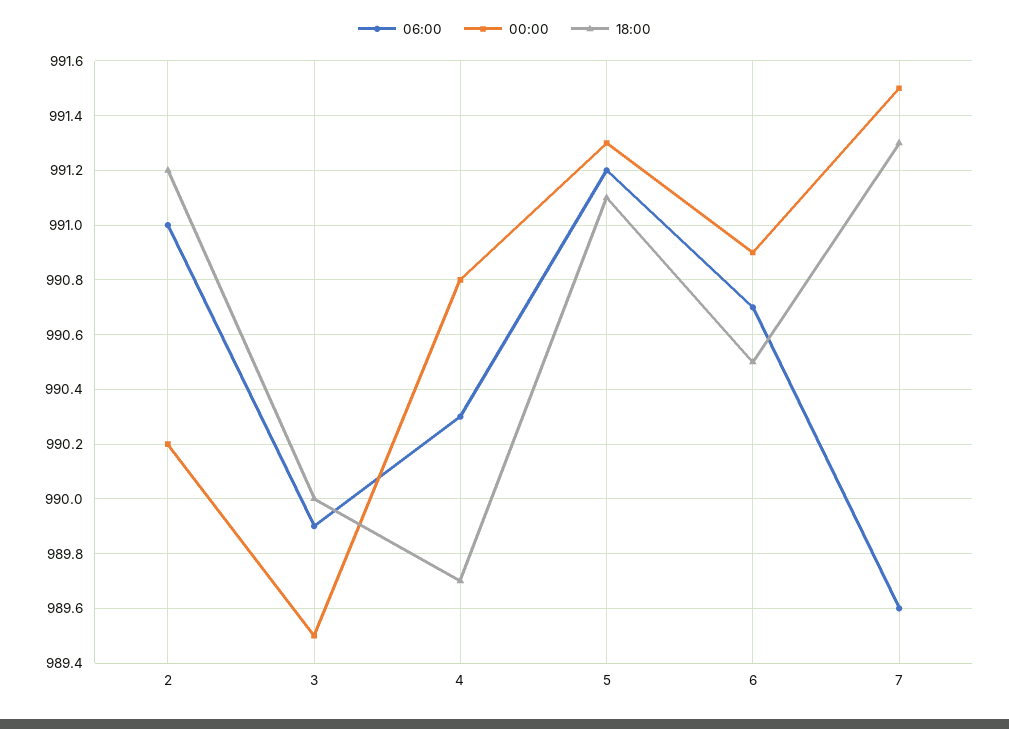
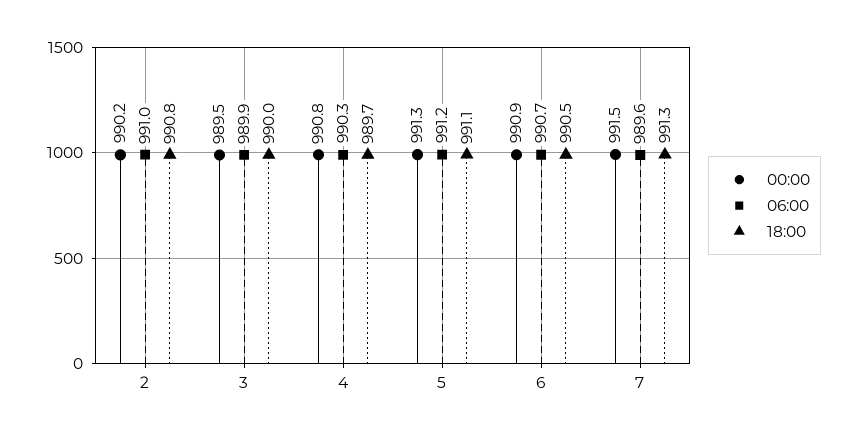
18:00, 2: 991.2 -> 990.8

